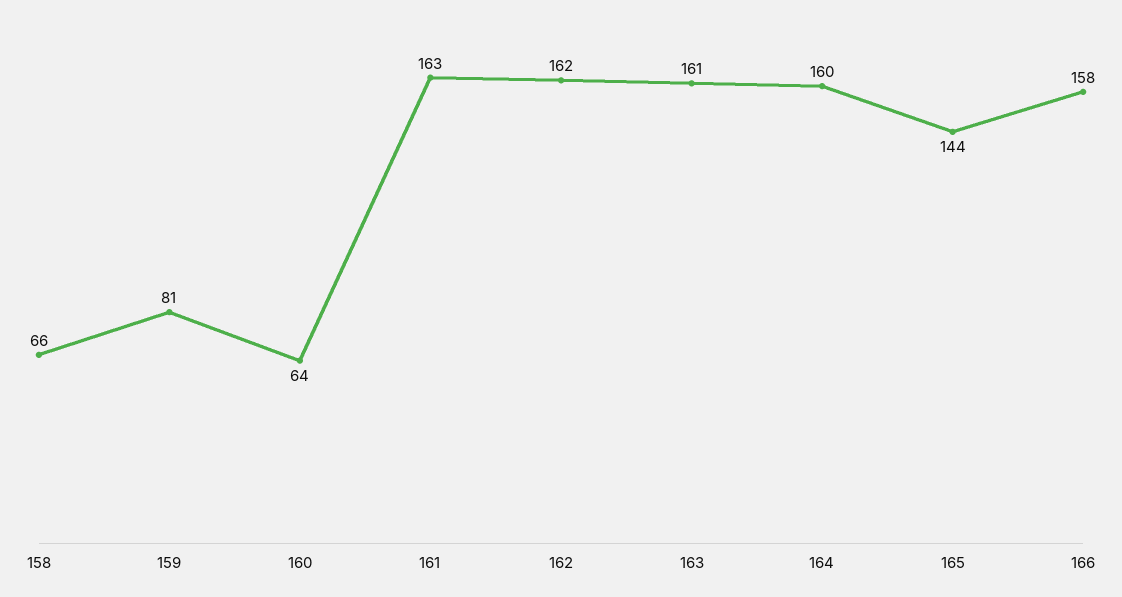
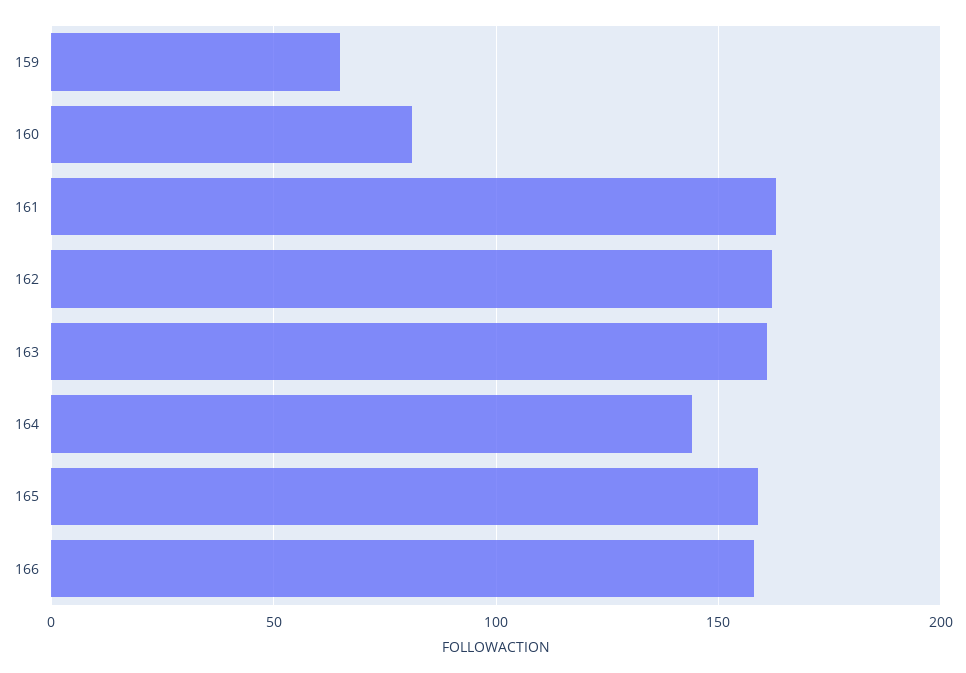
158: 66 -> none
159: 81 -> 65
160: 64 -> 80
164: 160 -> 145
165: 144 -> 160

